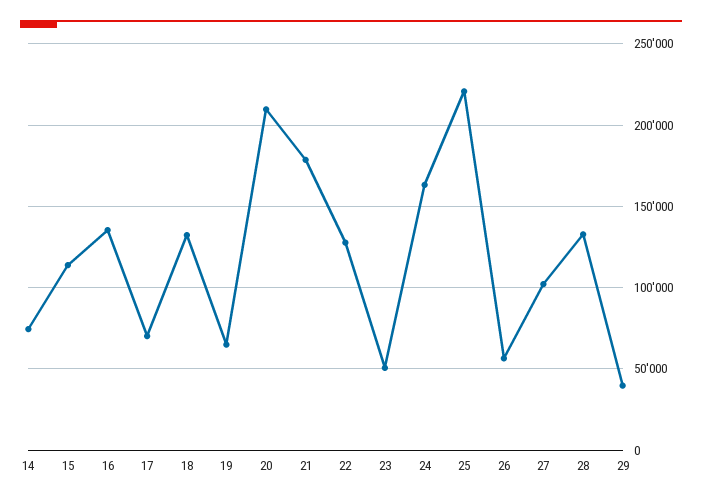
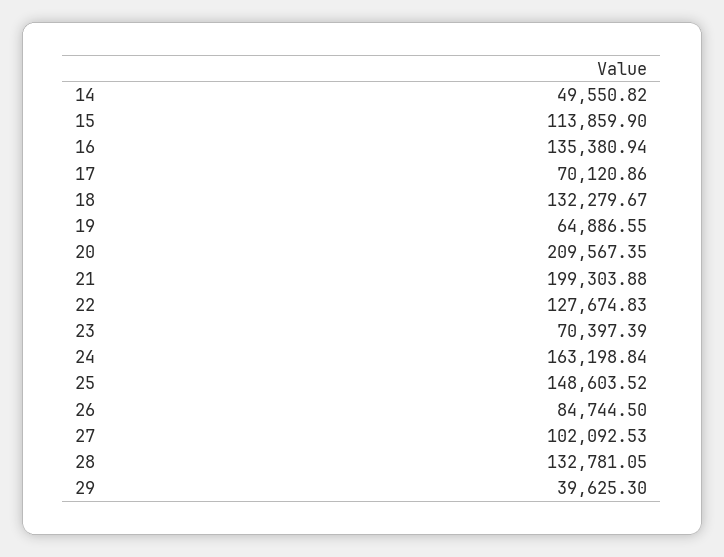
14: 75000 -> 49550.82
21: 180000 -> 199303.88
23: 50000 -> 70397.39
25: 220000 -> 148603.52
26: 55000 -> 84744.5

